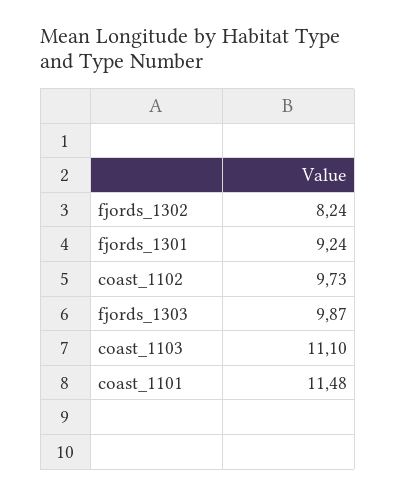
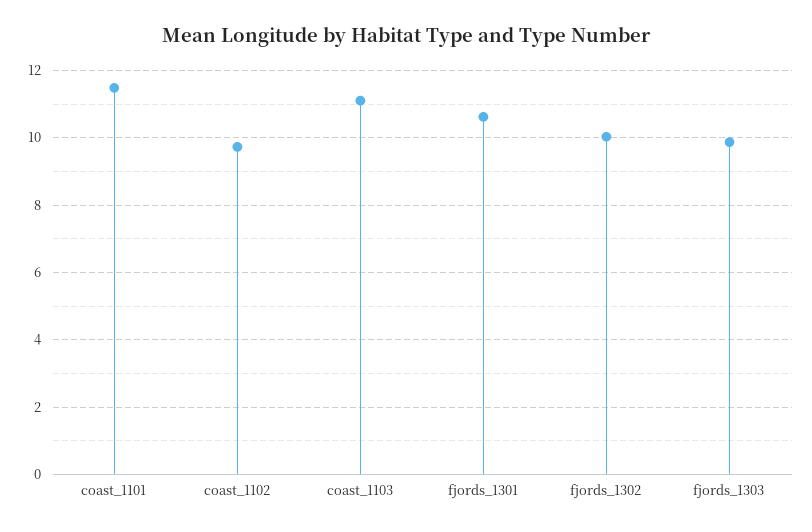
fjords_1302: 8.24 -> 10
fjords_1301: 9.24 -> 10.6

